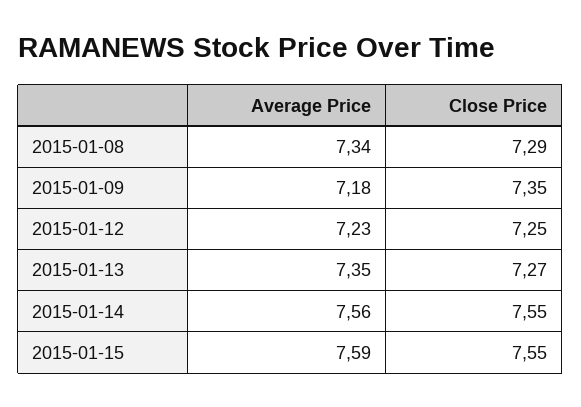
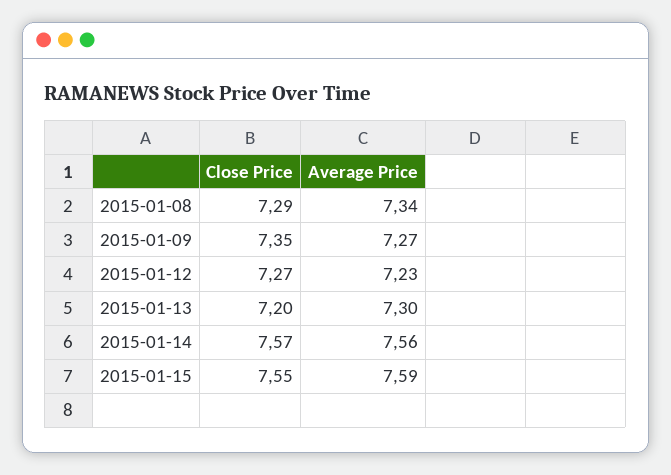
Average Price, 2015-01-09: 7.18 -> 7.27
Close Price, 2015-01-12: 7.25 -> 7.27
Average Price, 2015-01-13: 7.35 -> 7.3
Close Price, 2015-01-13: 7.27 -> 7.2
Close Price, 2015-01-14: 7.55 -> 7.57

